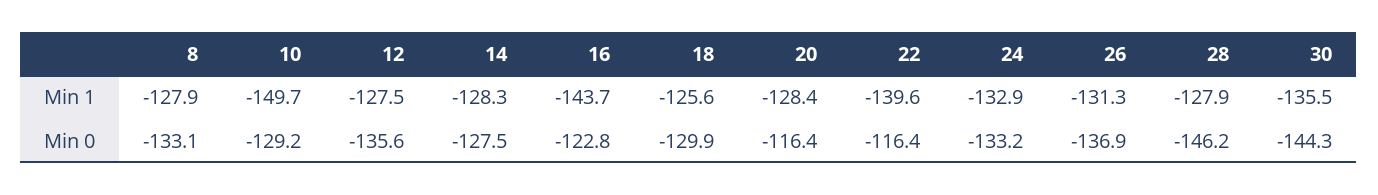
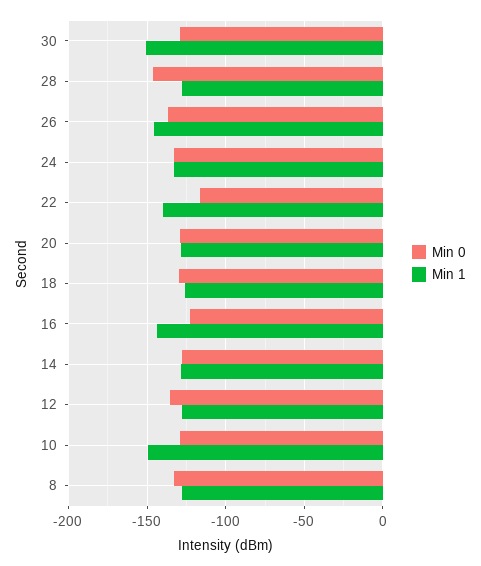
Min 1, 26: -131.3 -> -145
Min 1, 30: -135.5 -> -150
Min 0, 20: -116.4 -> -130
Min 0, 30: -144.3 -> -130

